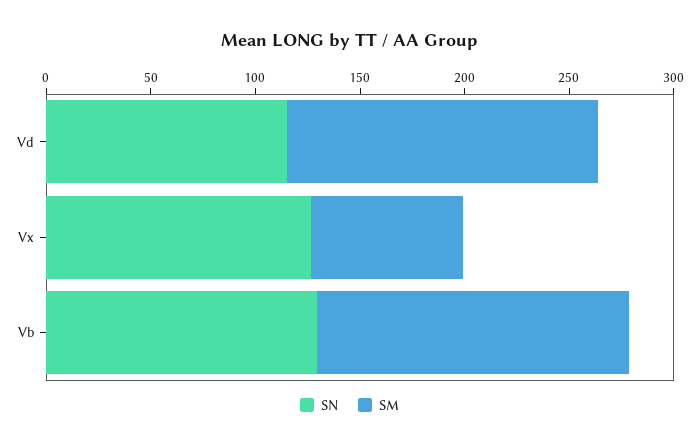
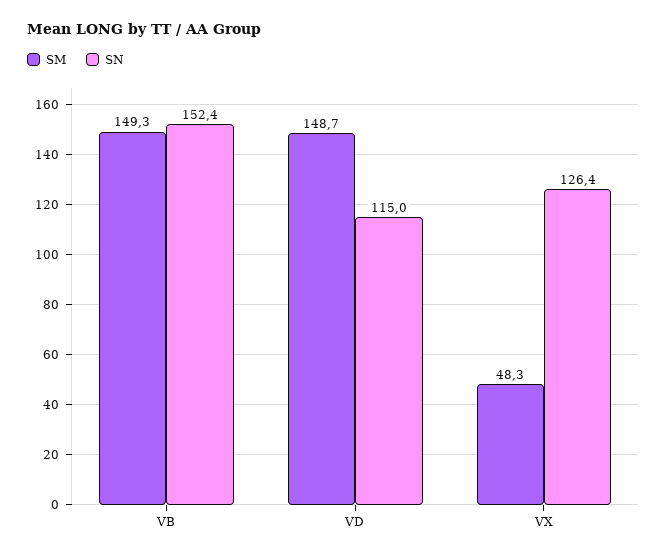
SM, Vx: 70 -> 48.3
SN, Vb: 130 -> 152.4

